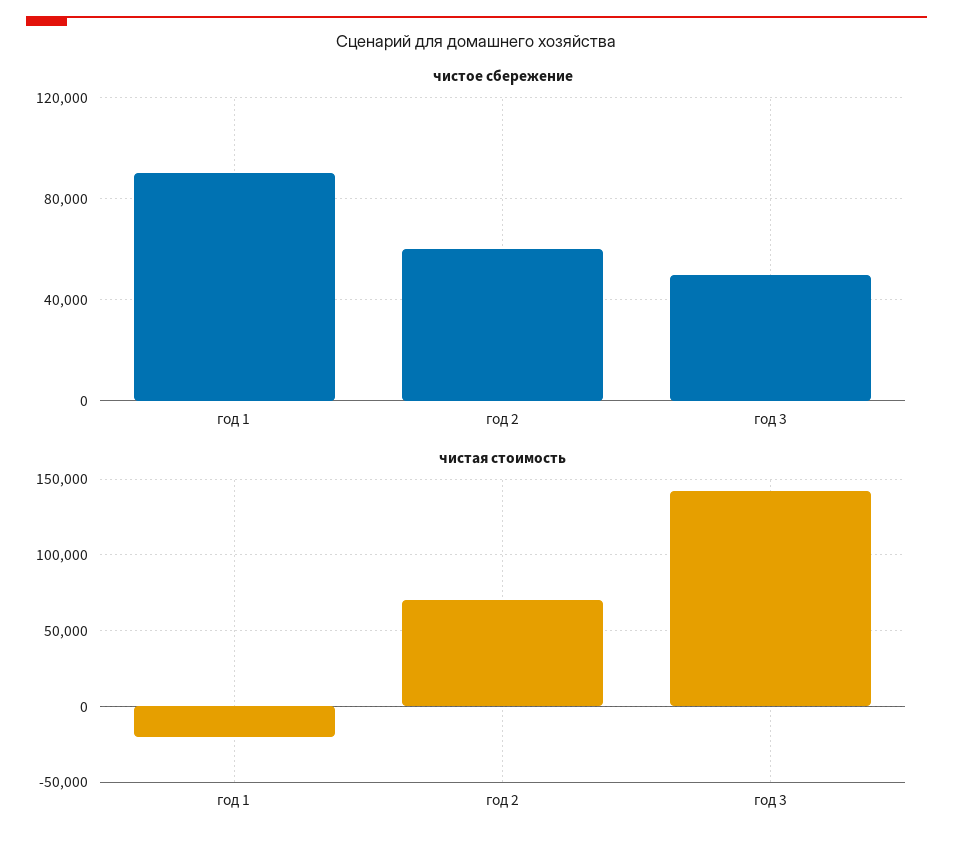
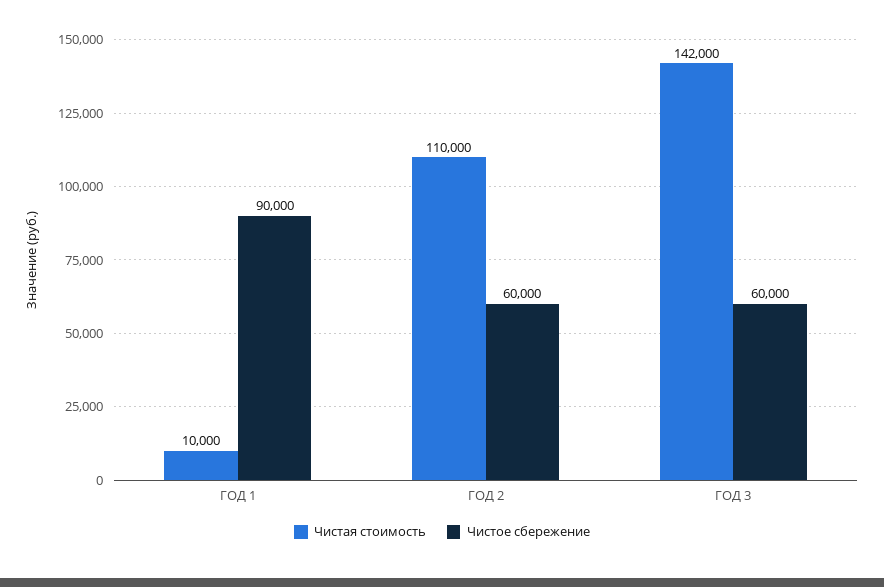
чистое сбережение, год 3: 50000 -> 60000
чистая стоимость, год 1: -20000 -> 10000
чистая стоимость, год 2: 70000 -> 110000

